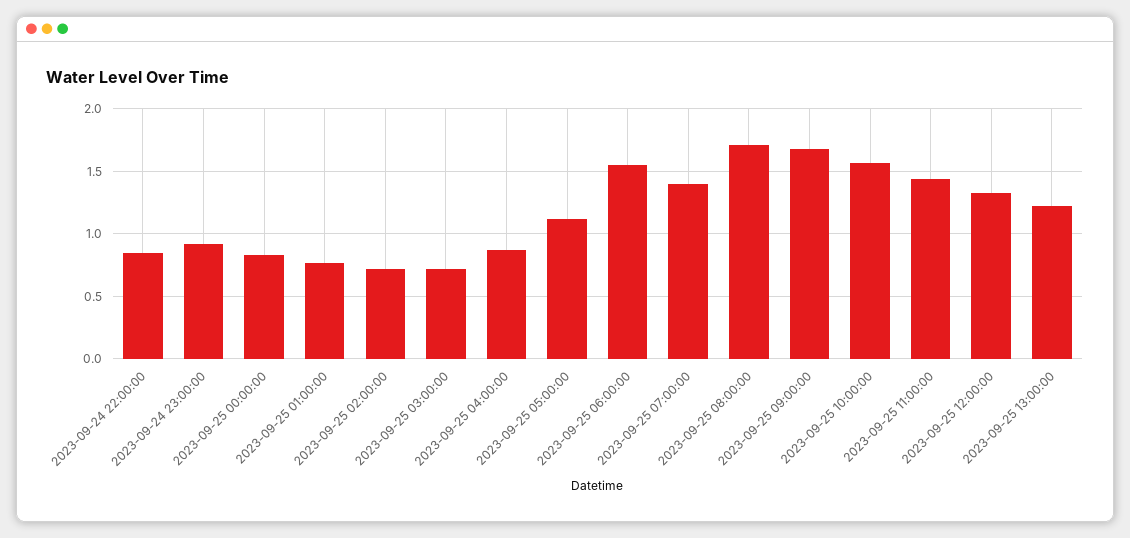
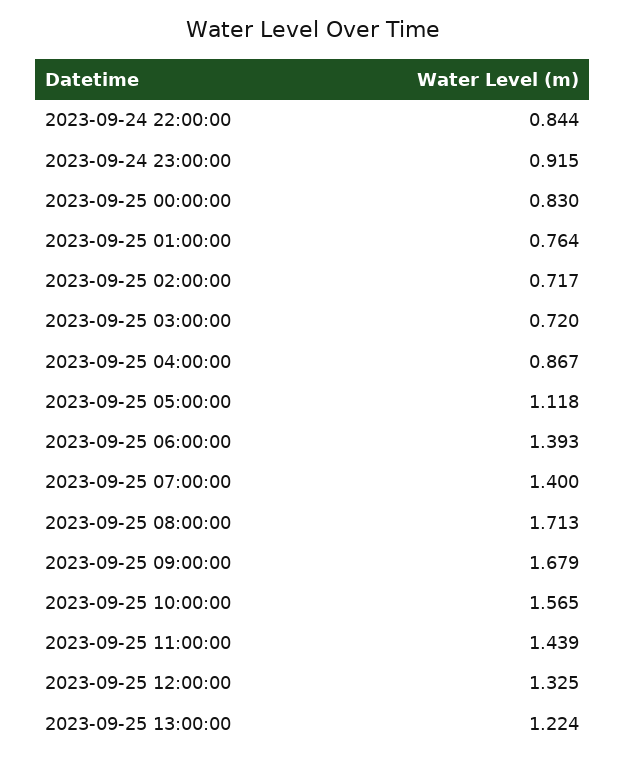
2023-09-25 06:00:00: 1.55 -> 1.393

